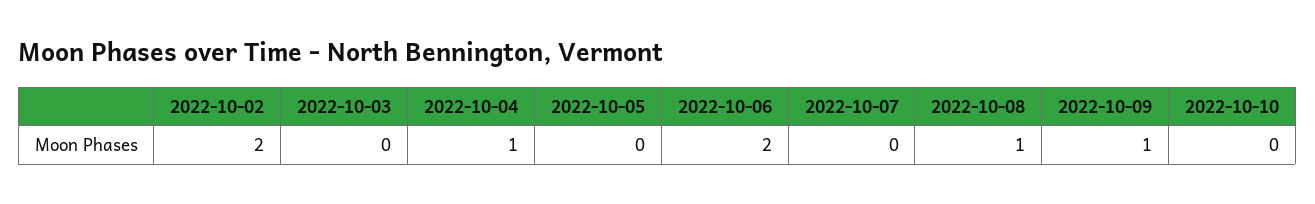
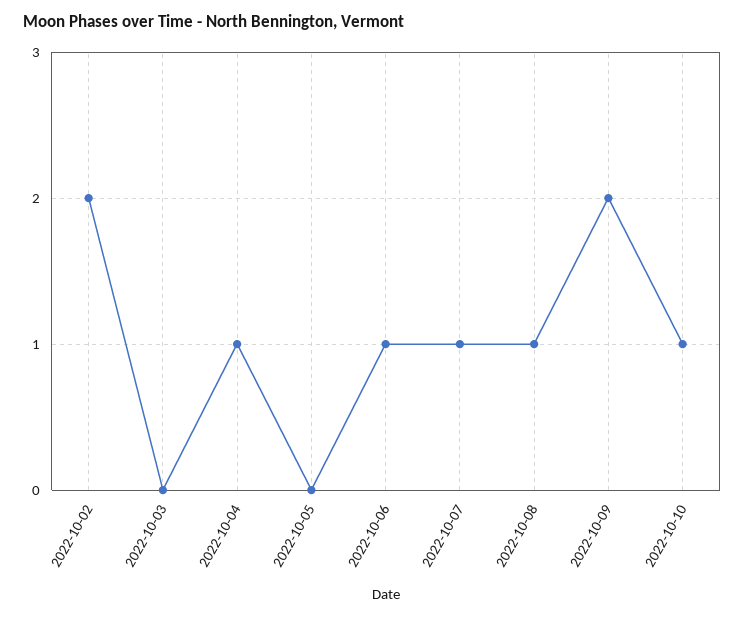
2022-10-06: 2 -> 1
2022-10-07: 0 -> 1
2022-10-09: 1 -> 2
2022-10-10: 0 -> 1

